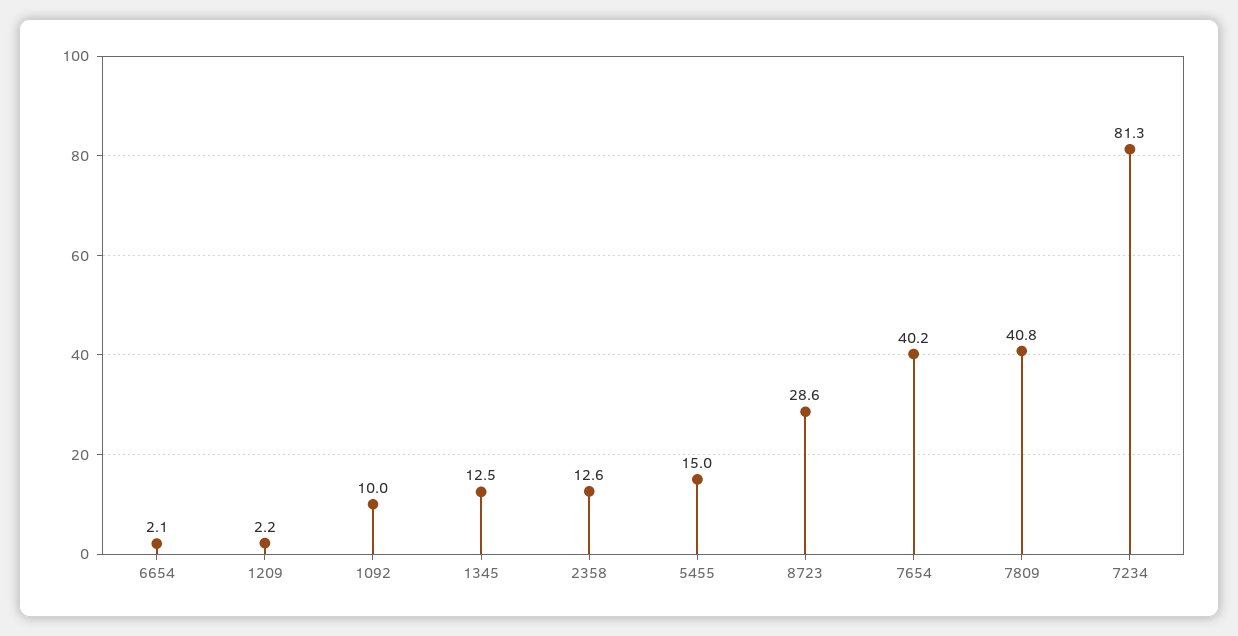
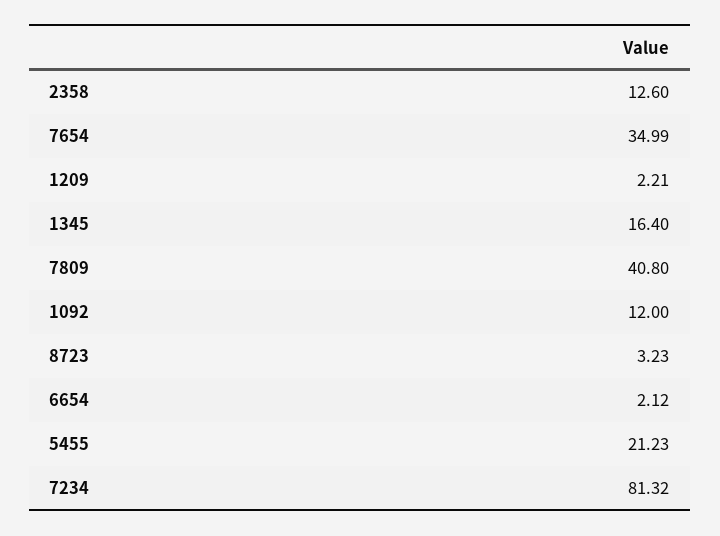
1092: 10 -> 12
1345: 12.5 -> 16.4
5455: 15 -> 21.23
8723: 28.6 -> 3.23
7654: 40.2 -> 34.99

